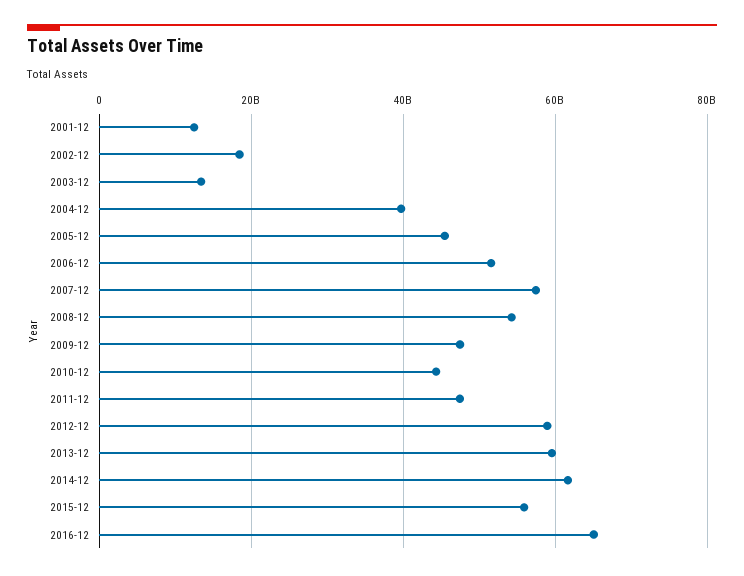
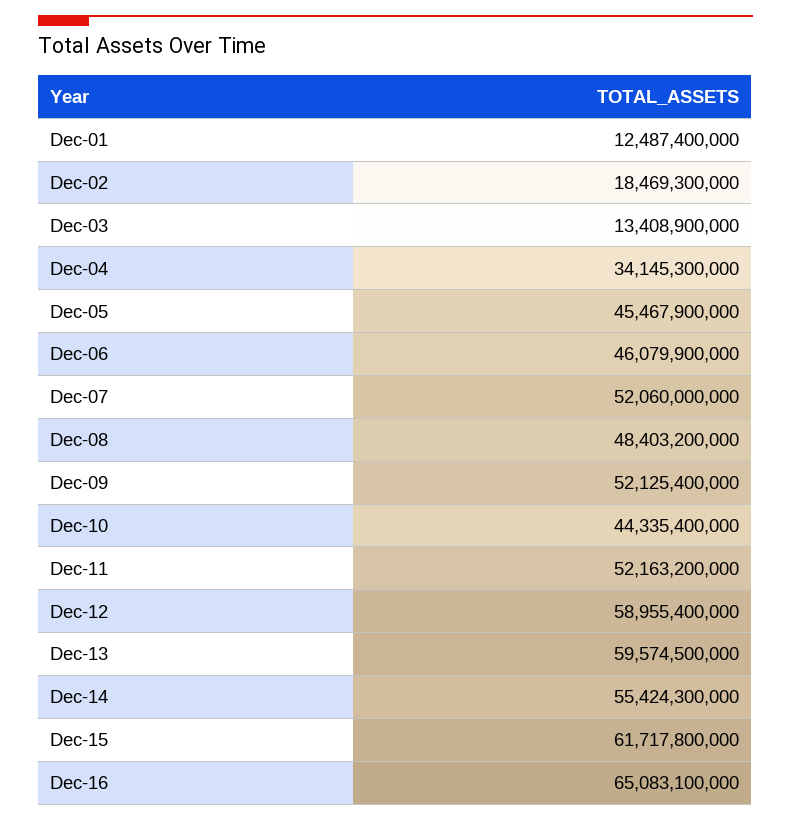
2004-12: 40000000000 -> 34145300000
2006-12: 52000000000 -> 46079900000
2007-12: 58000000000 -> 52060000000
2008-12: 54000000000 -> 48403200000
2009-12: 48000000000 -> 52125400000
2011-12: 48000000000 -> 52163200000
2014-12: 62000000000 -> 55424300000
2015-12: 56000000000 -> 61717800000

